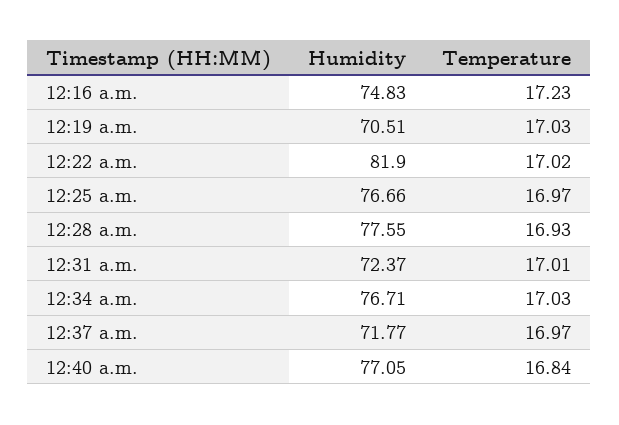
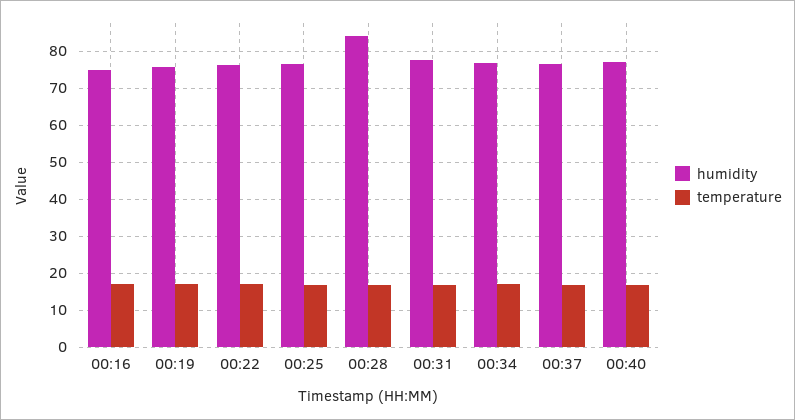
Humidity, 12:19 a.m.: 70.51 -> 76
Humidity, 12:22 a.m.: 81.9 -> 76
Humidity, 12:28 a.m.: 77.55 -> 84
Humidity, 12:31 a.m.: 72.37 -> 78
Humidity, 12:37 a.m.: 71.77 -> 76

